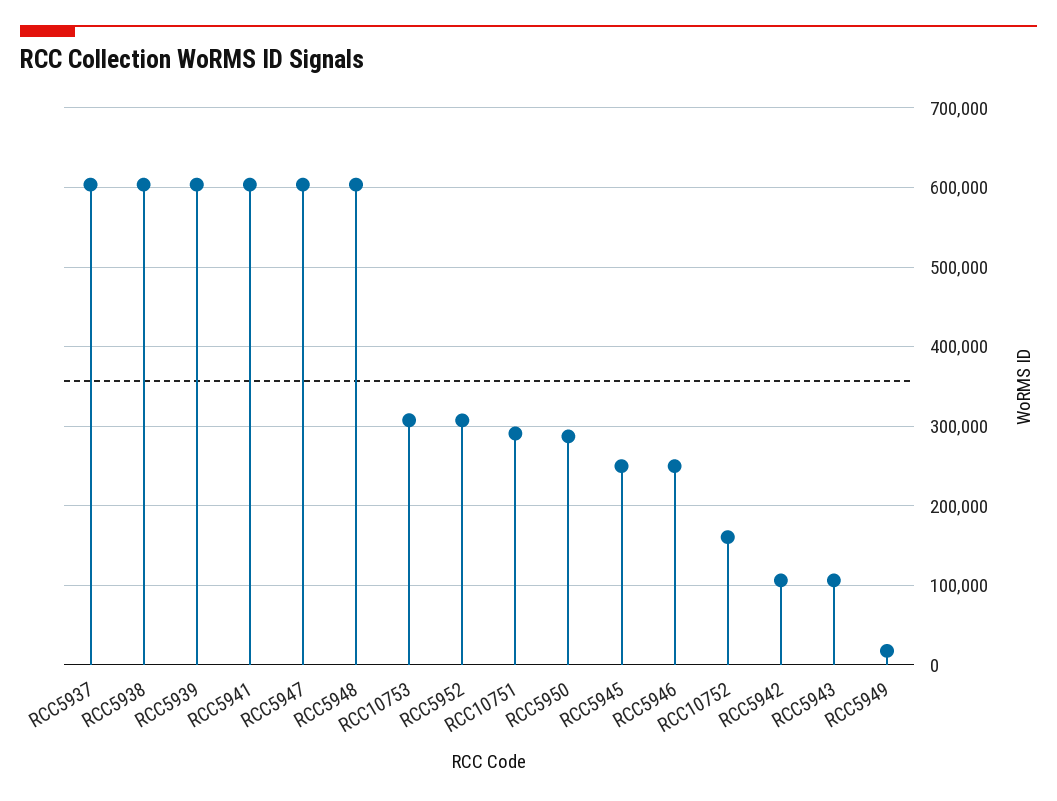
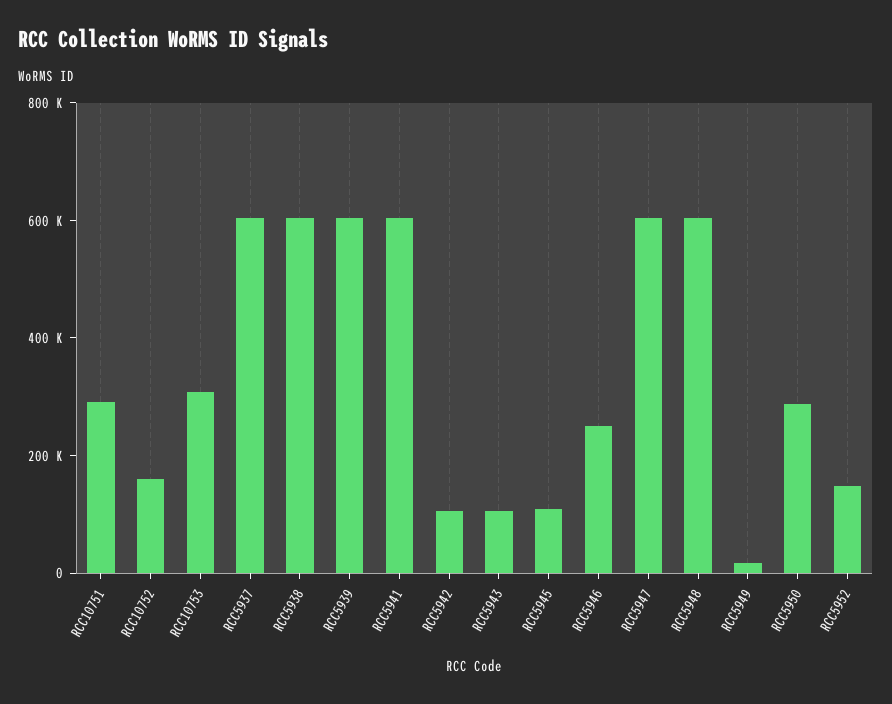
RCC5952: 310000 -> 150000
RCC5945: 250000 -> 100000

